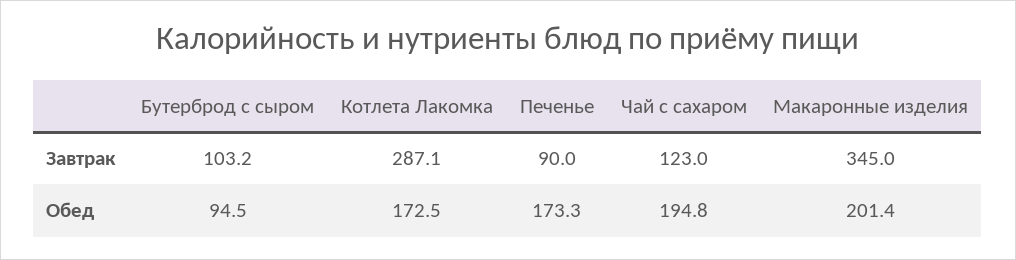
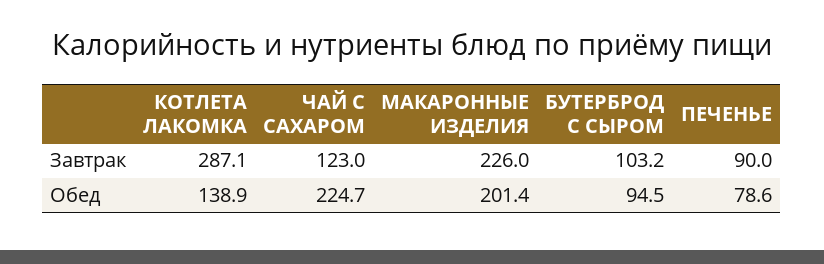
Макаронные изделия, Завтрак: 345 -> 226
Котлета Лакомка, Обед: 172.5 -> 138.9
Печенье, Обед: 173.3 -> 78.6
Чай с сахаром, Обед: 194.8 -> 224.7

